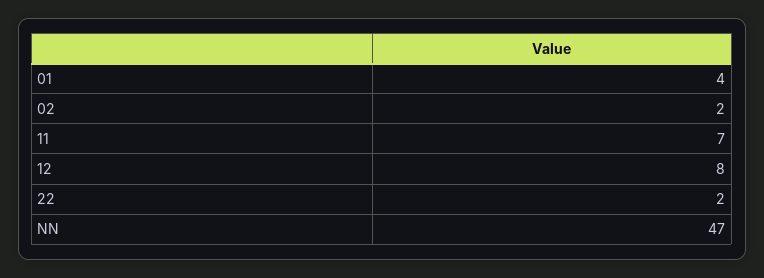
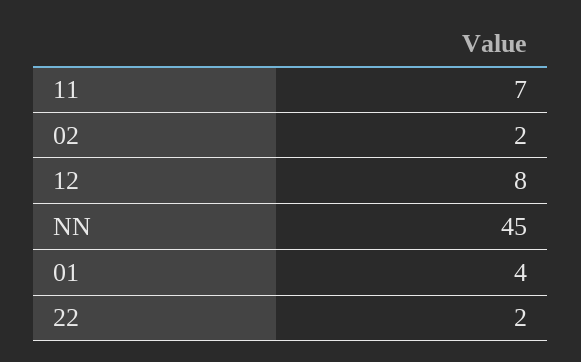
NN: 47 -> 45

